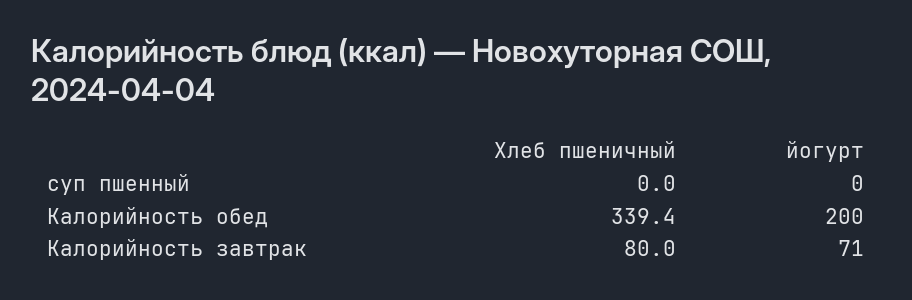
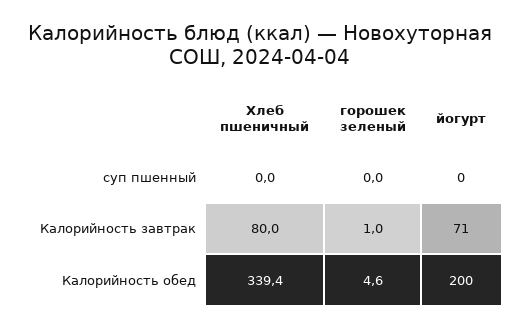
горошек зеленый, суп пшенный: none -> 0
горошек зеленый, Калорийность завтрак: none -> 1
горошек зеленый, Калорийность обед: none -> 4.6

